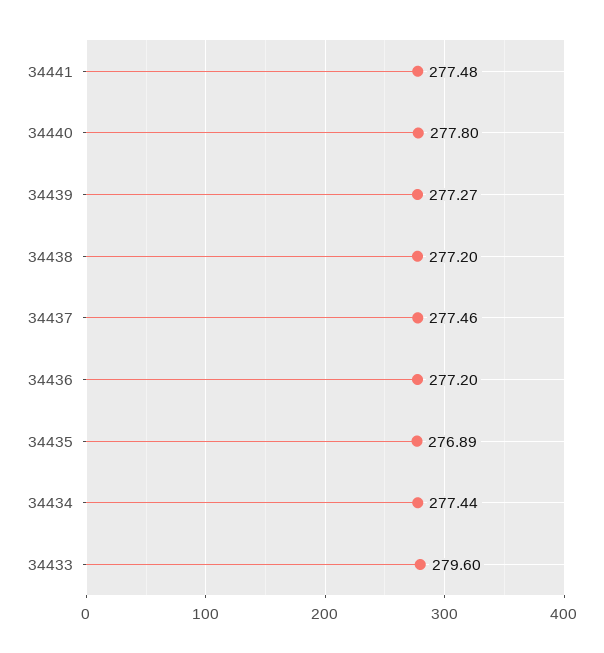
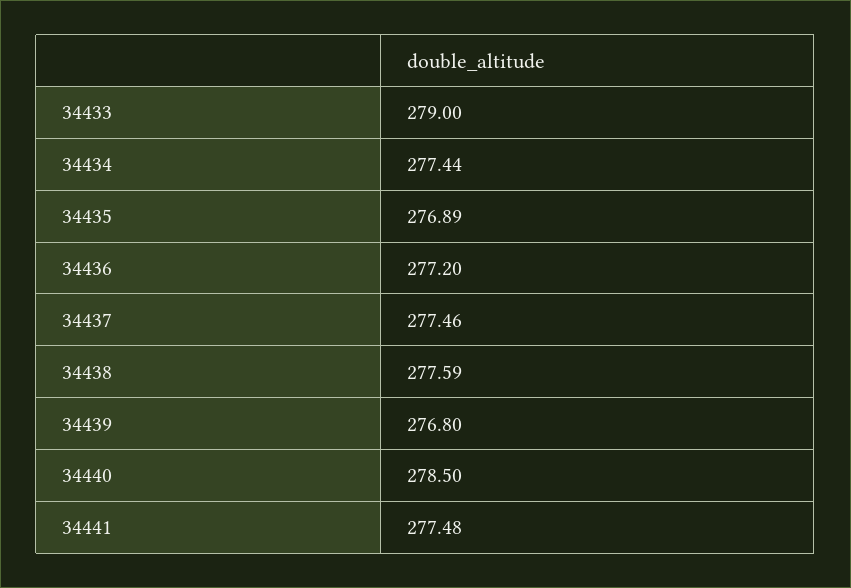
34440: 277.8 -> 278.5
34439: 277.27 -> 276.8
34438: 277.2 -> 277.59
34433: 279.6 -> 279

